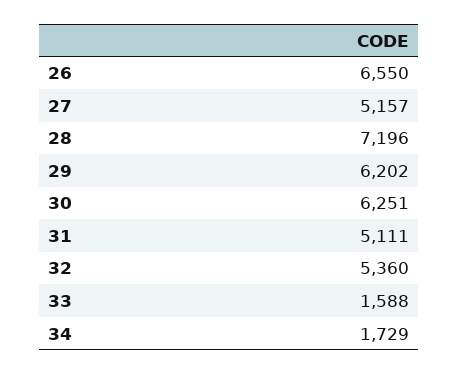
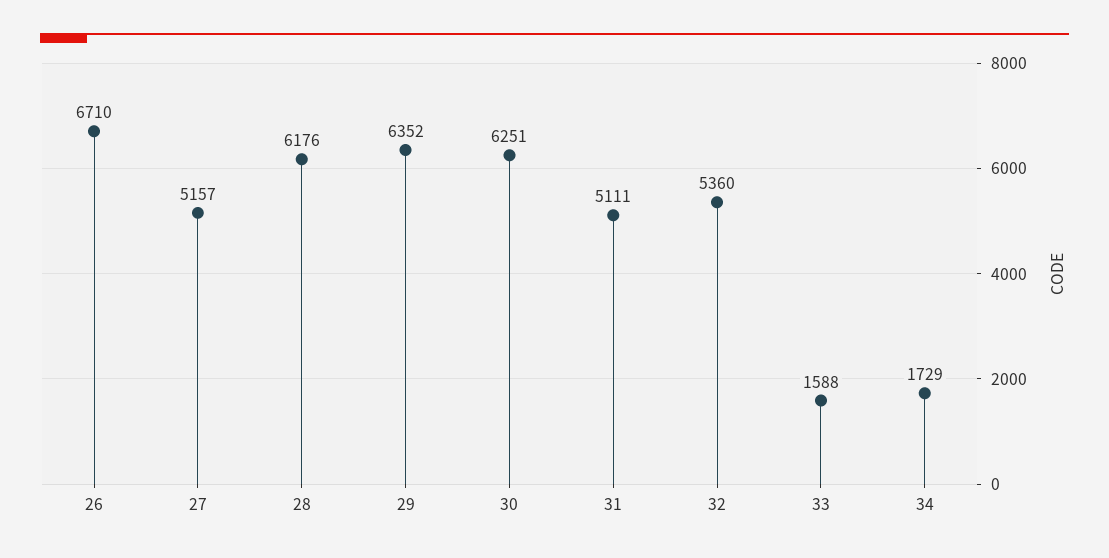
26: 6550 -> 6710
28: 7196 -> 6176
29: 6202 -> 6352

